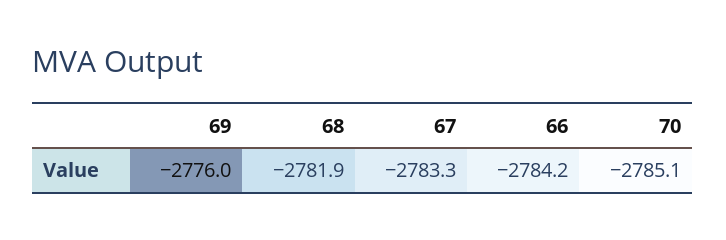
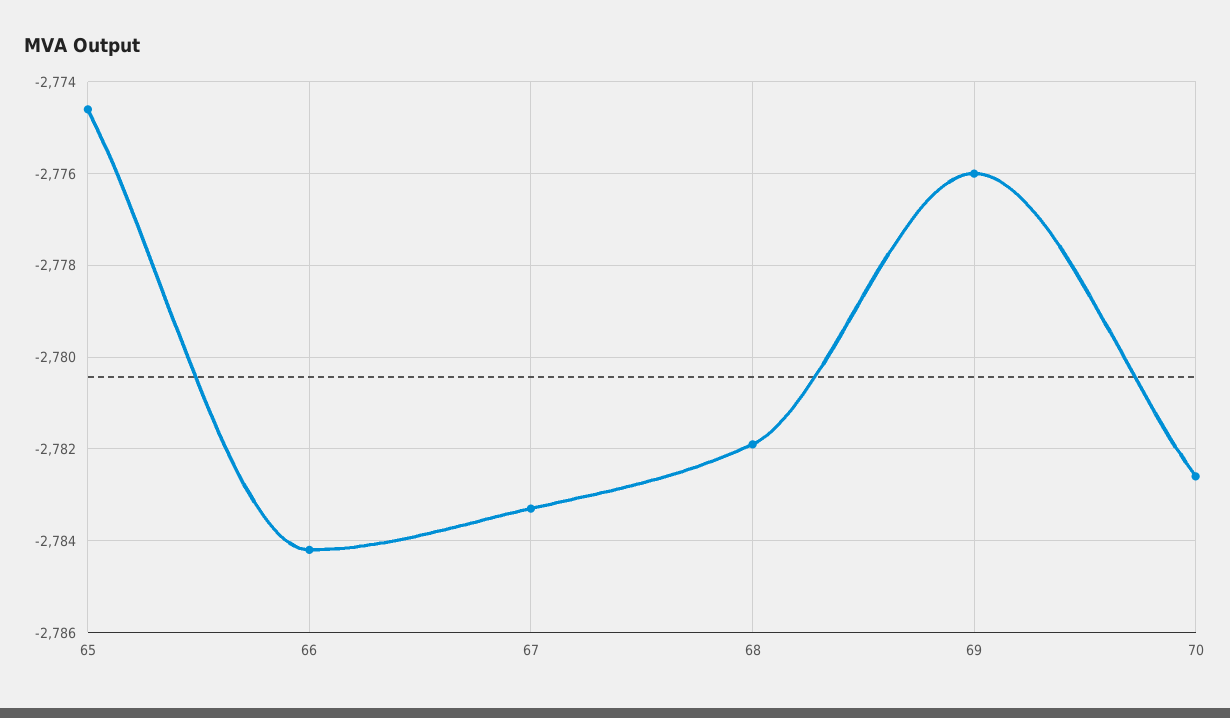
70: -2785.1 -> -2782.5
65: none -> -2774.5

